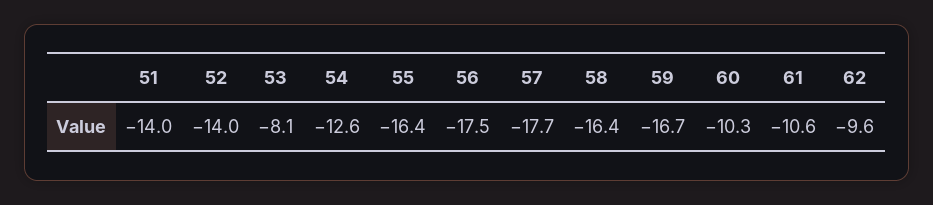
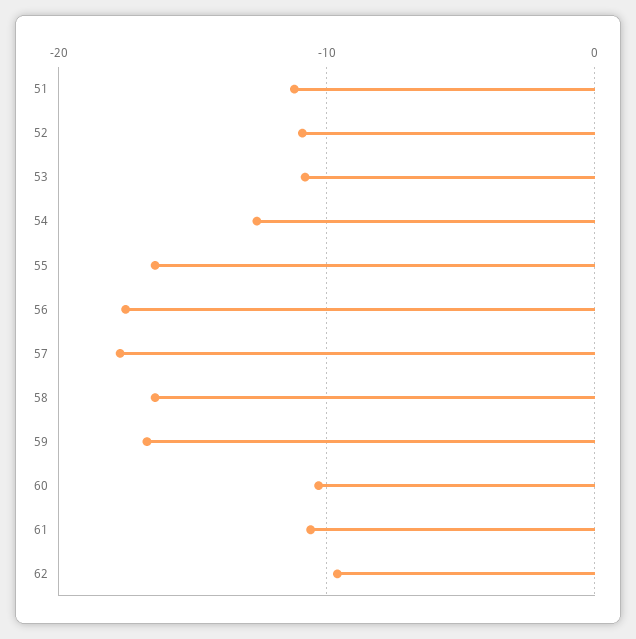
51: -14 -> -11
52: -14 -> -11
53: -8.1 -> -11

